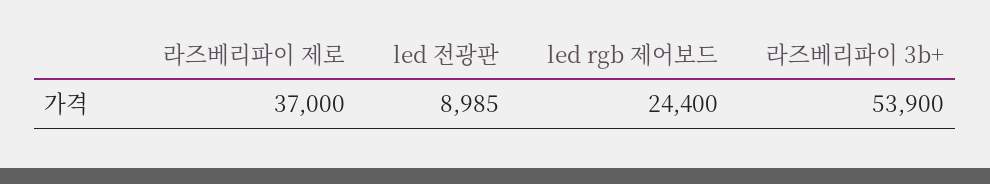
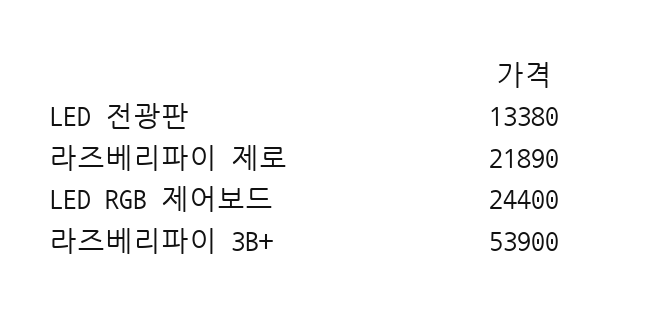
라즈베리파이 제로: 37000 -> 21890
led 전광판: 8985 -> 13380

